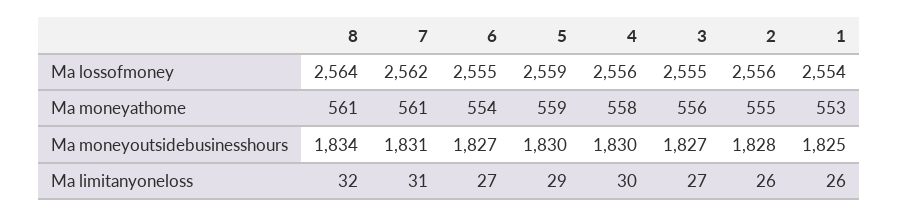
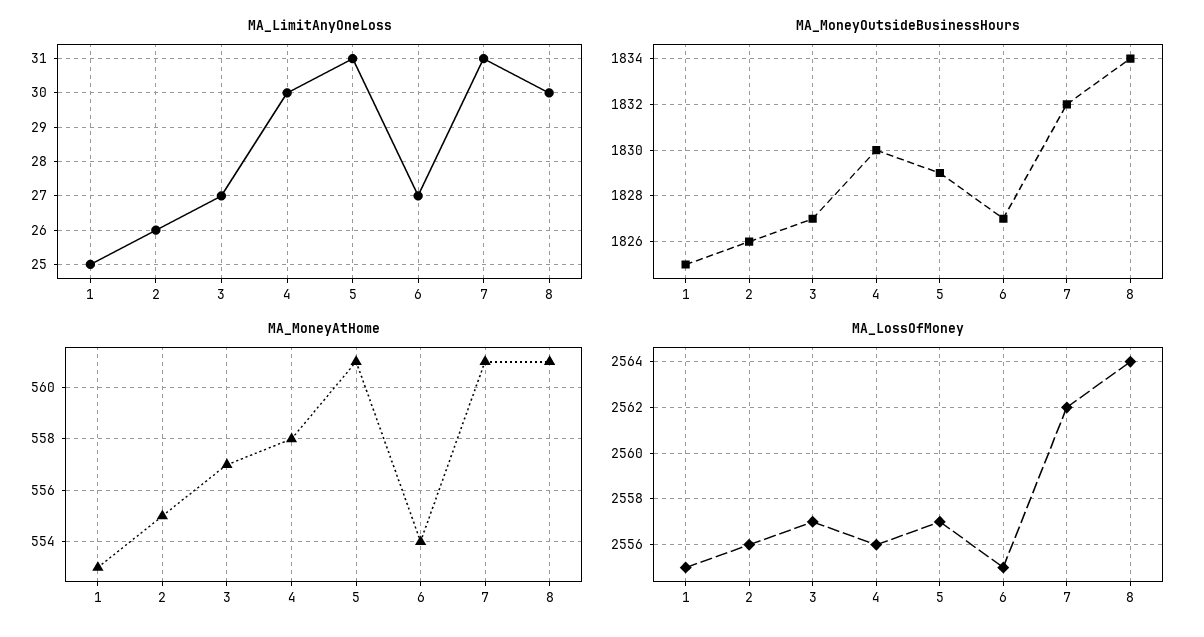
Ma lossofmoney, 5: 2559 -> 2557
Ma lossofmoney, 3: 2555 -> 2557
Ma lossofmoney, 1: 2554 -> 2555
Ma moneyathome, 5: 559 -> 561
Ma moneyathome, 3: 556 -> 557
Ma moneyoutsidebusinesshours, 7: 1831 -> 1832
Ma moneyoutsidebusinesshours, 5: 1830 -> 1829
Ma moneyoutsidebusinesshours, 2: 1828 -> 1826
Ma limitanyoneloss, 8: 32 -> 30
Ma limitanyoneloss, 5: 29 -> 31
Ma limitanyoneloss, 1: 26 -> 25

